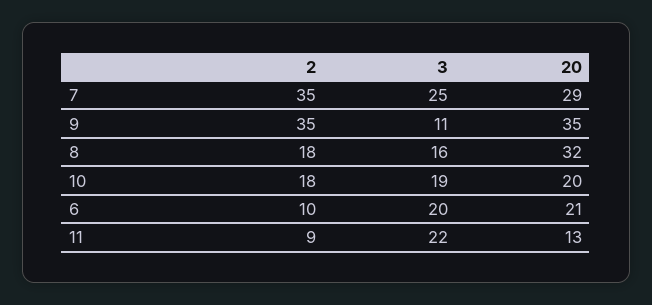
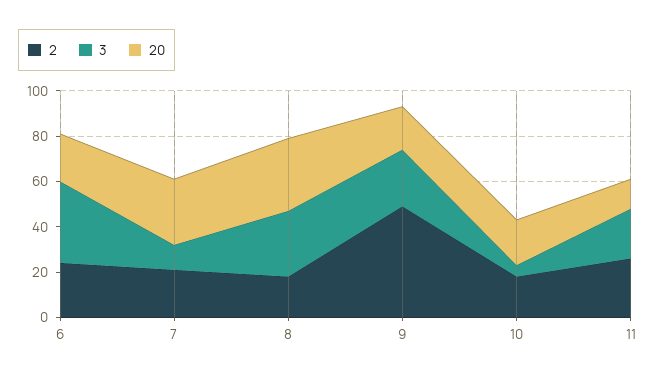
2, 7: 35 -> 20
3, 7: 25 -> 10
2, 9: 35 -> 50
3, 9: 11 -> 25
20, 9: 35 -> 20
3, 8: 16 -> 30
3, 10: 19 -> 5
2, 6: 10 -> 25
3, 6: 20 -> 35
2, 11: 9 -> 25

